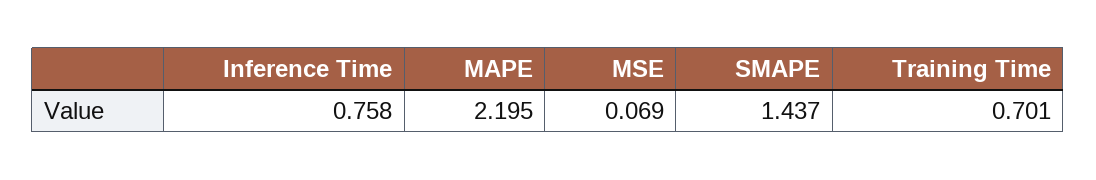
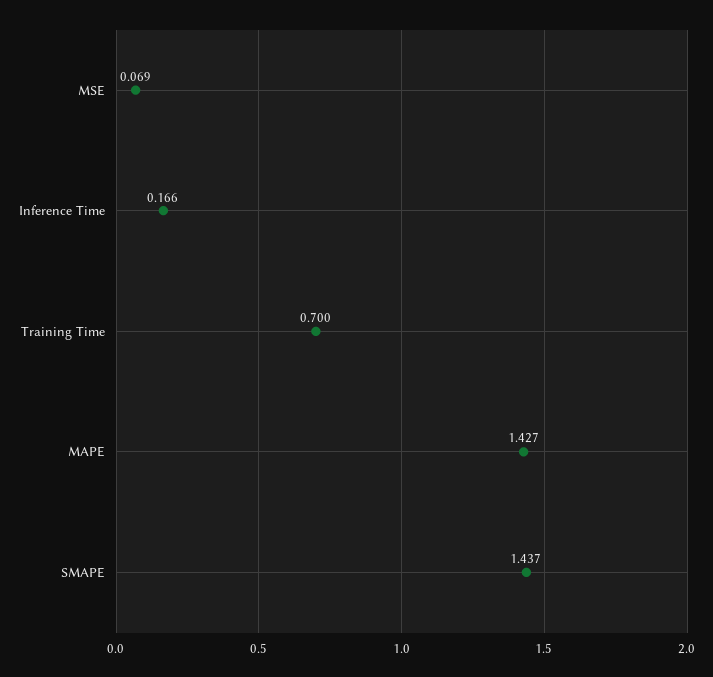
Inference Time: 0.758 -> 0.166
MAPE: 2.195 -> 1.427
Training Time: 0.701 -> 0.7

